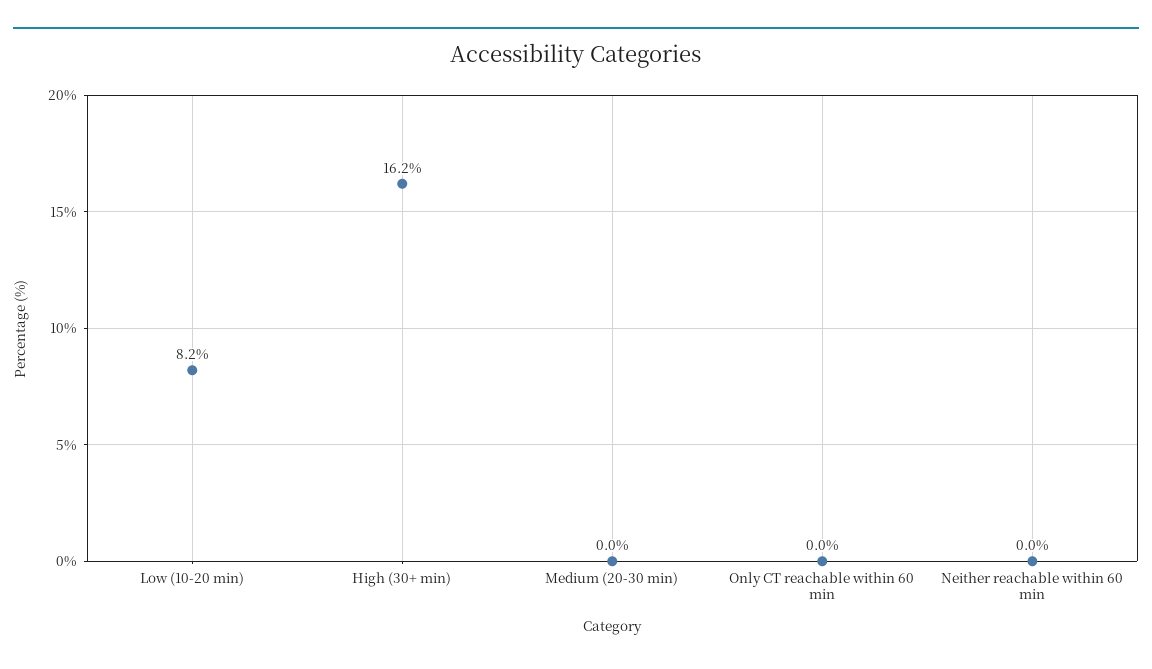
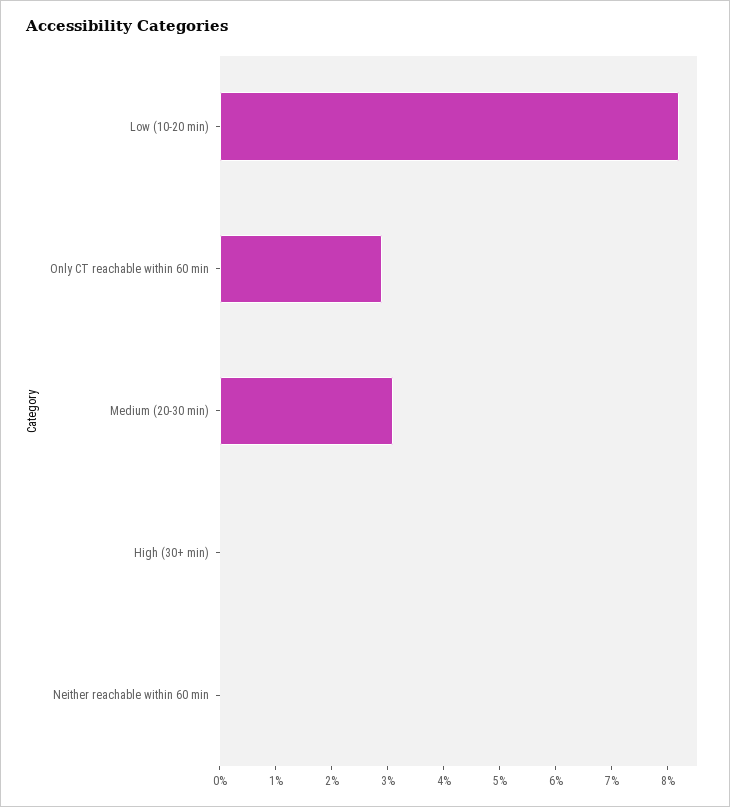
High (30+ min): 16.2 -> 0
Medium (20-30 min): 0 -> 3
Only CT reachable within 60 min: 0 -> 3

